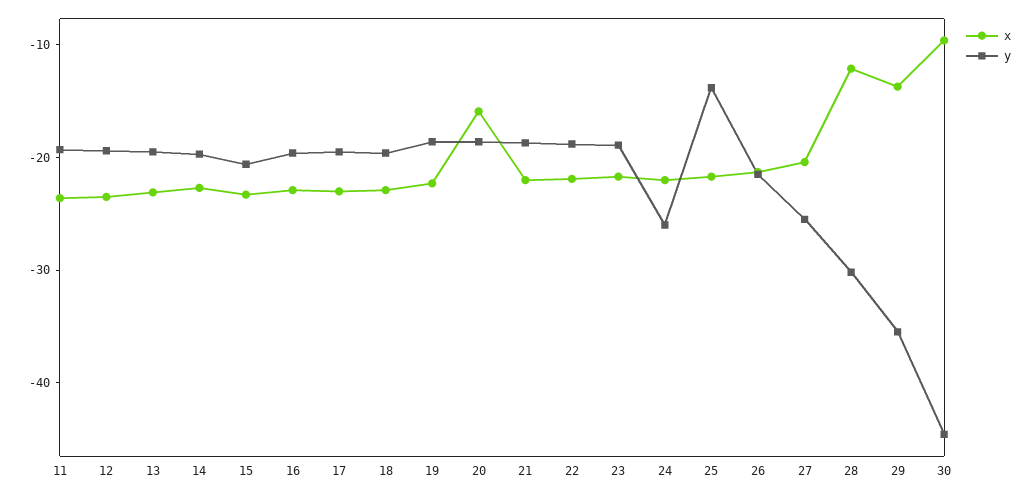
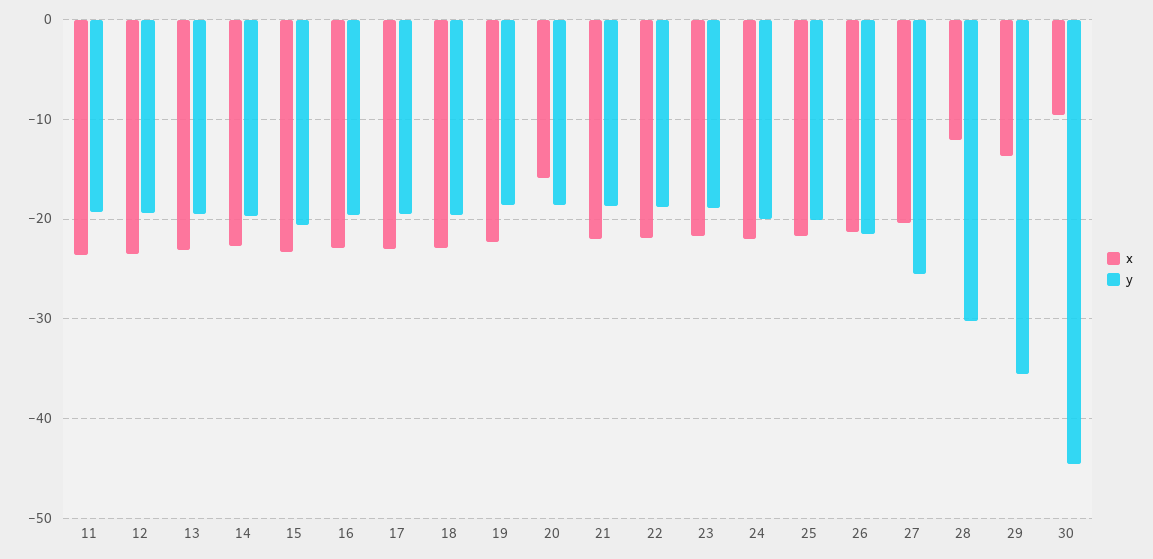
y, 24: -26 -> -20
y, 25: -14 -> -20

